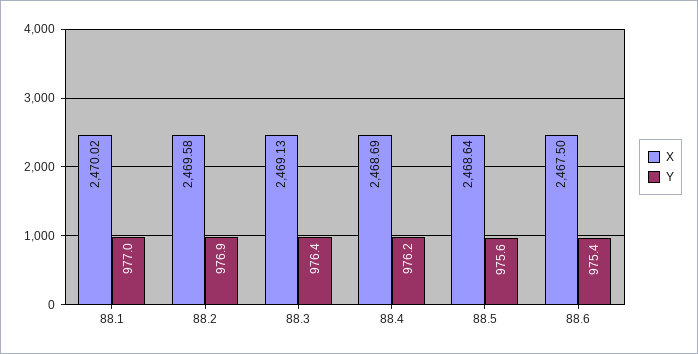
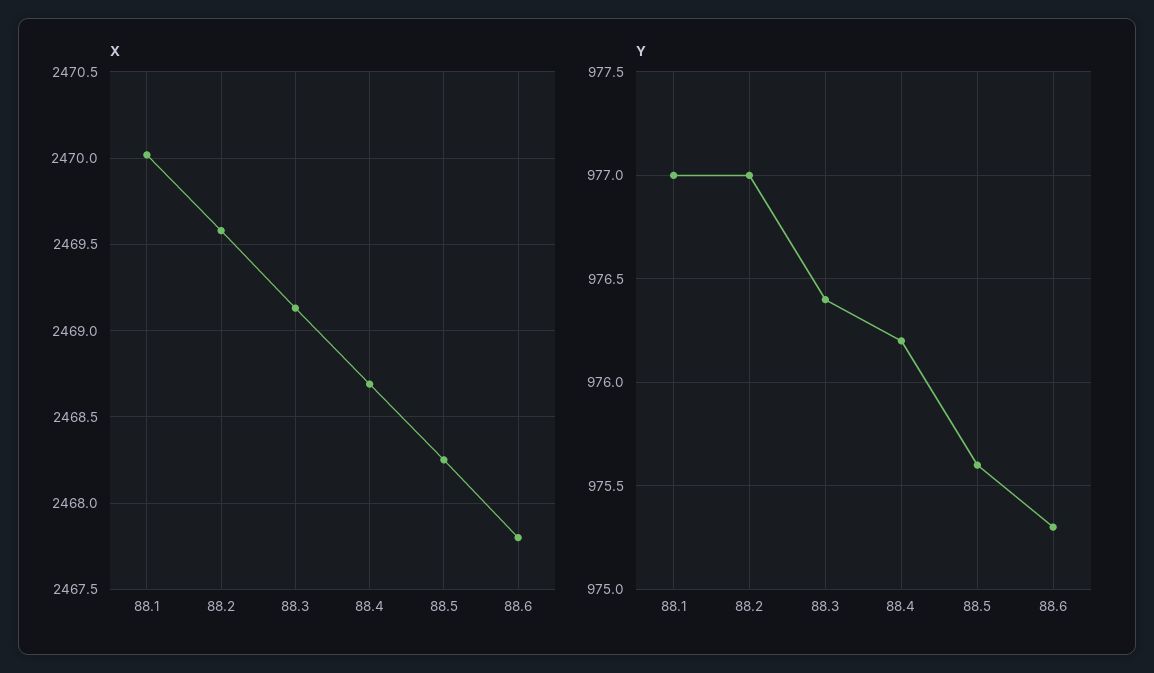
Y, 88.2: 976.9 -> 977
X, 88.5: 2468.64 -> 2468.25
X, 88.6: 2467.5 -> 2467.8
Y, 88.6: 975.4 -> 975.3

